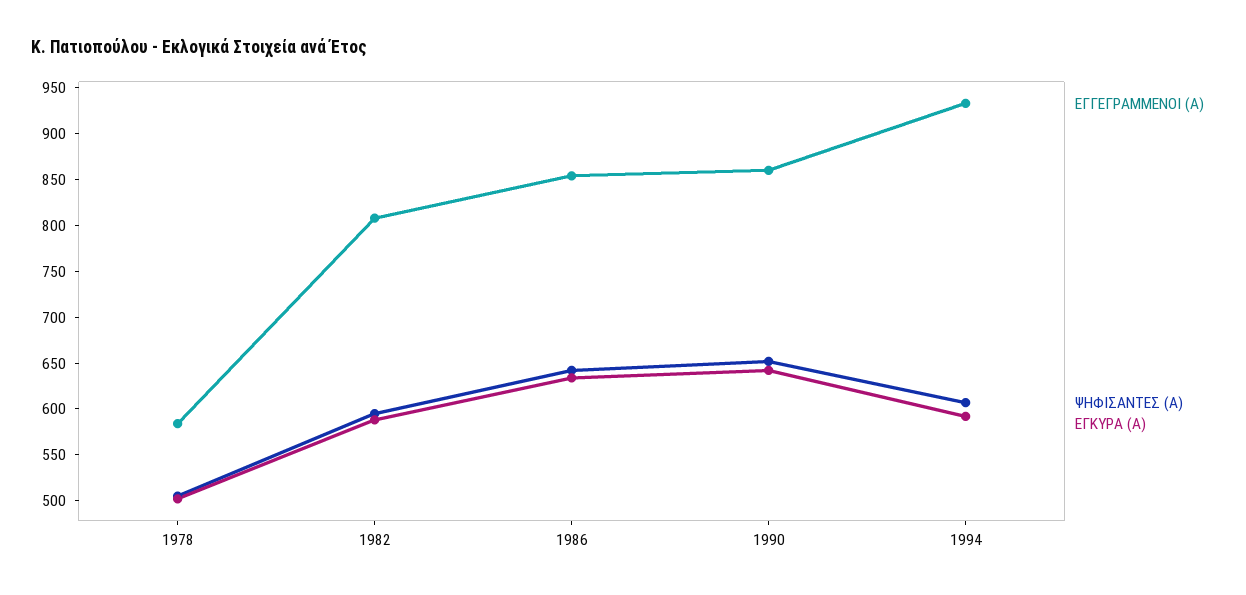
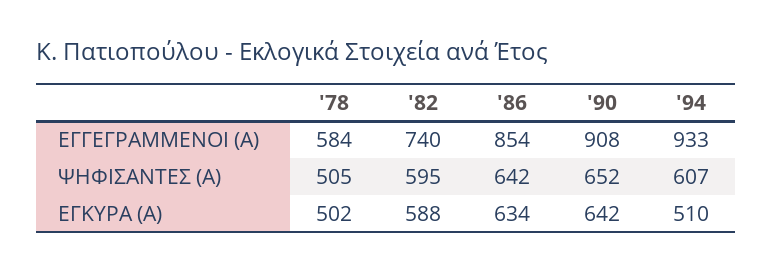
ΕΓΓΕΓΡΑΜΜΕΝΟΙ (Α), 1982: 810 -> 740
ΕΓΓΕΓΡΑΜΜΕΝΟΙ (Α), 1990: 860 -> 908
ΕΓΚΥΡΑ (Α), 1994: 590 -> 510

